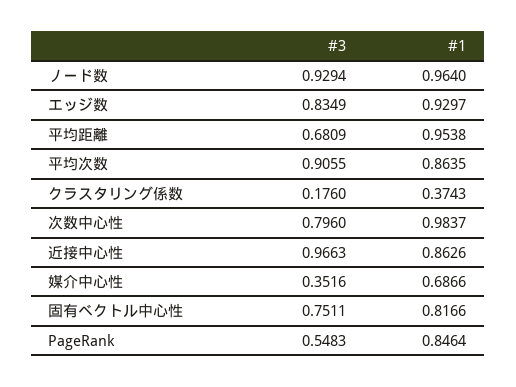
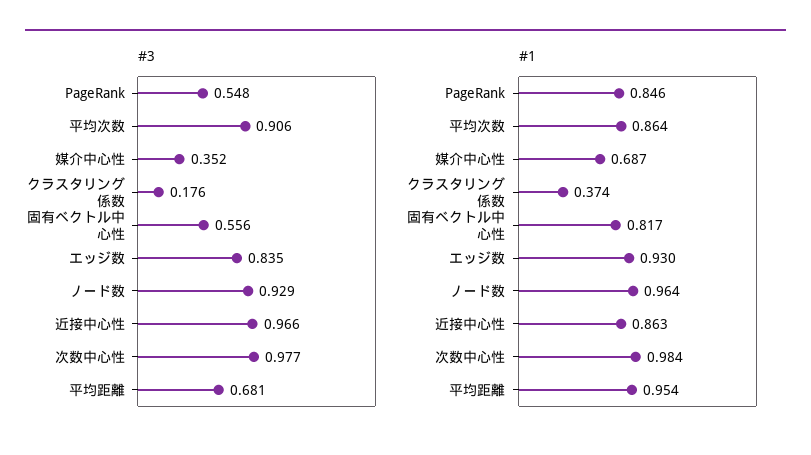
#3, 次数中心性: 0.796 -> 0.977
#3, 固有ベクトル中心性: 0.7511 -> 0.556

